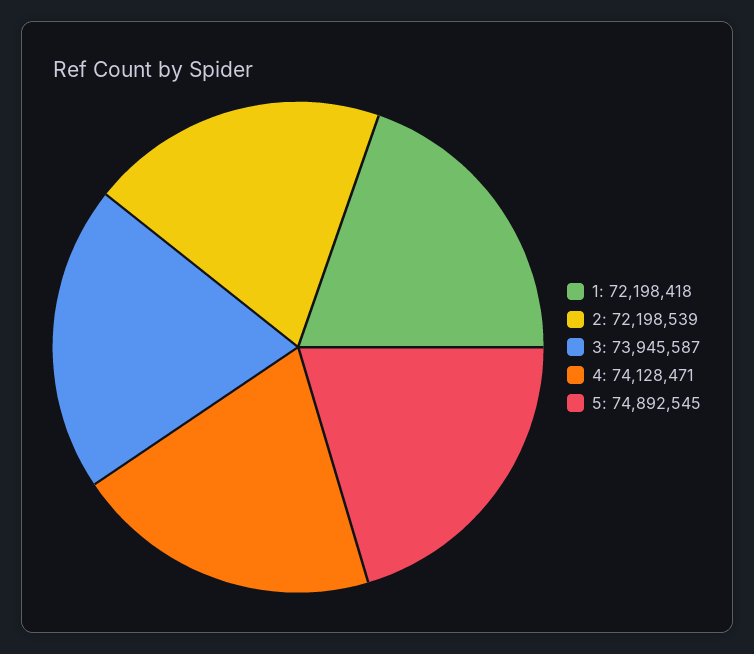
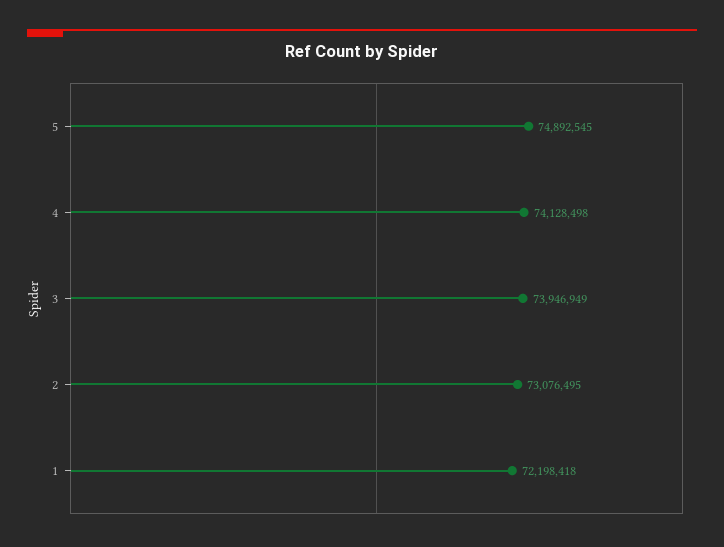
2: 72198539 -> 73076495
3: 73945587 -> 73946949
4: 74128471 -> 74128498

